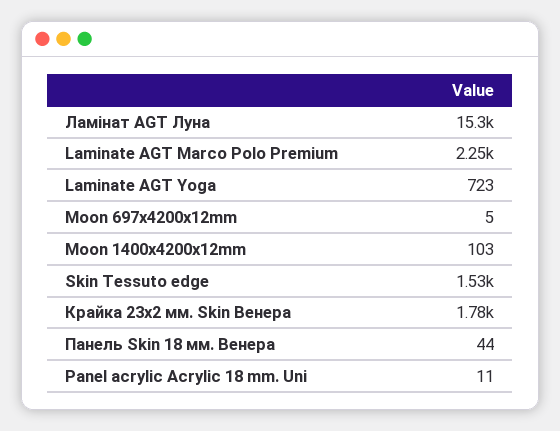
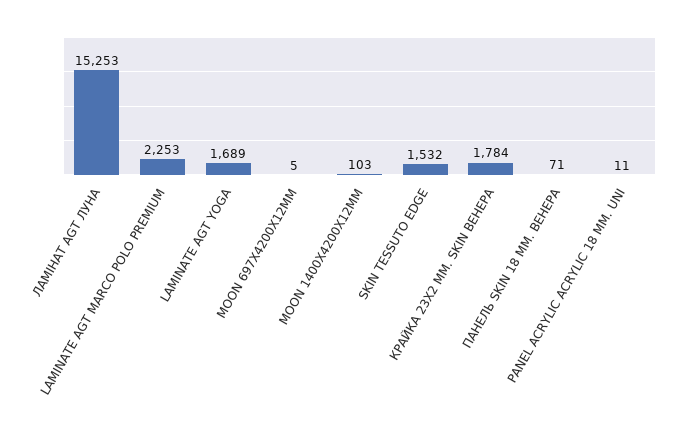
Laminate AGT Yoga: 723 -> 1689
Панель Skin 18 мм. Венера: 44 -> 71

